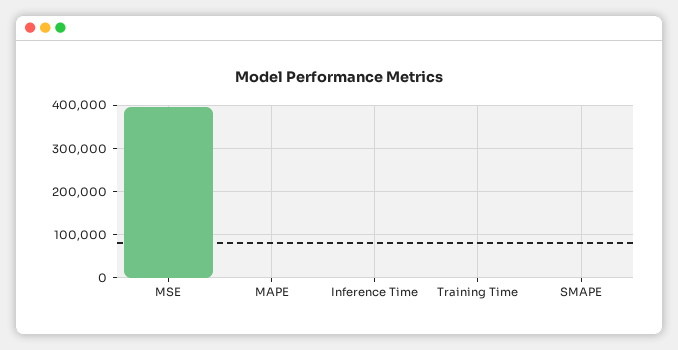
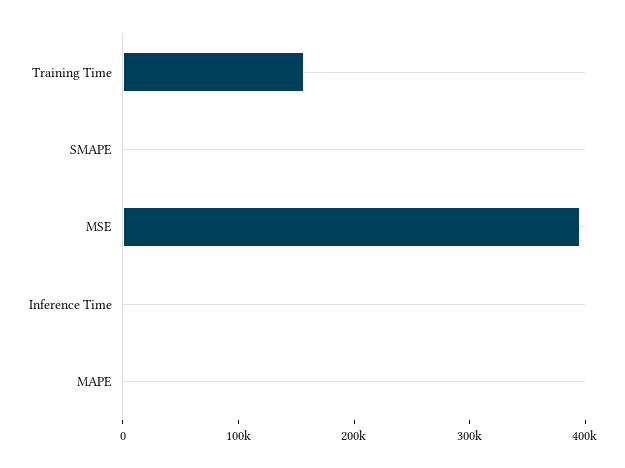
Training Time: 0 -> 160000

